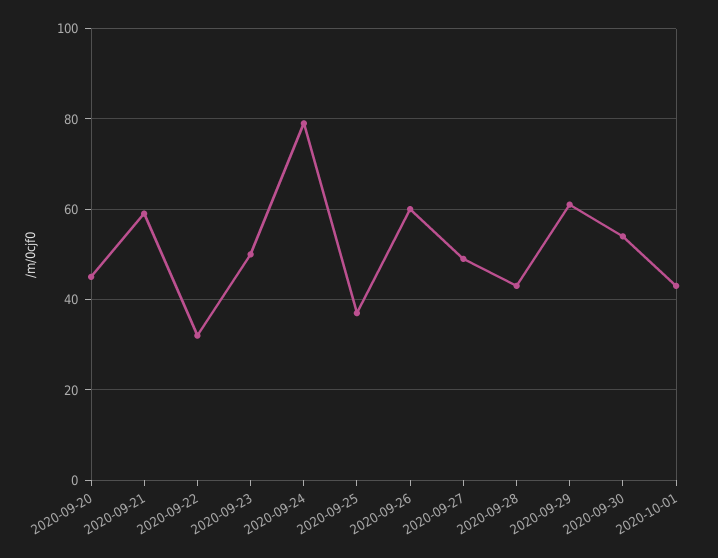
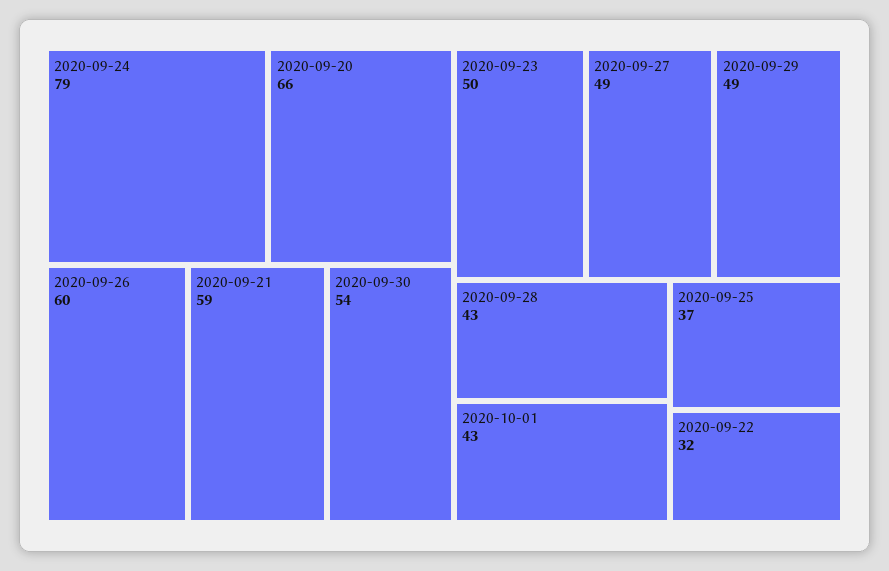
2020-09-20: 45 -> 66
2020-09-29: 60 -> 49

